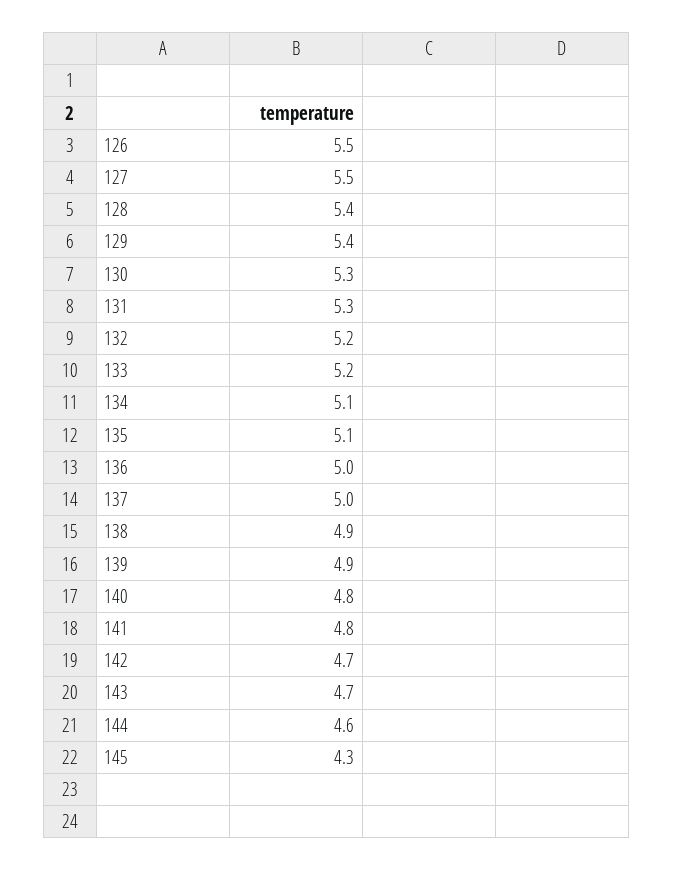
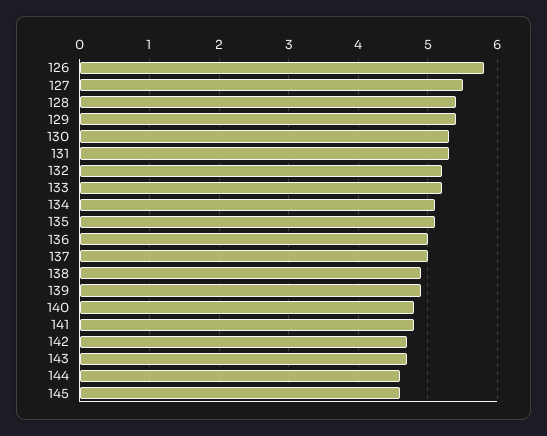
126: 5.5 -> 5.8
145: 4.3 -> 4.6

